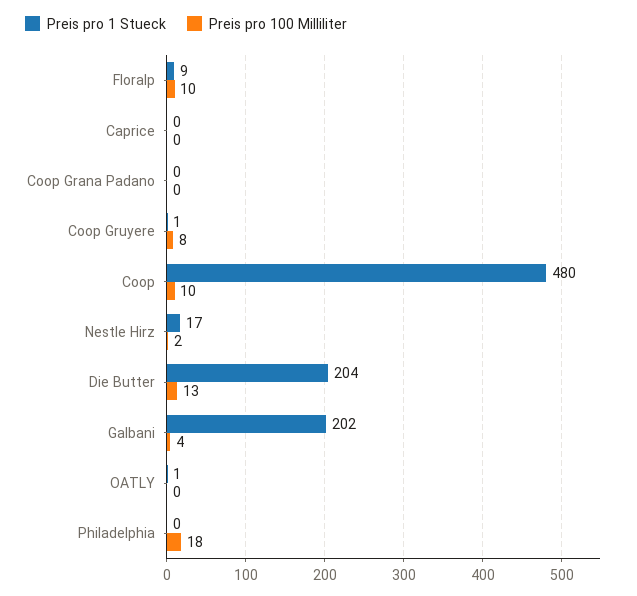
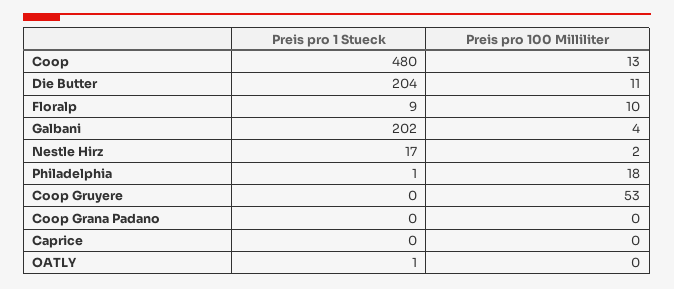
Preis pro 1 Stueck, Coop Gruyere: 1 -> 0
Preis pro 100 Milliliter, Coop Gruyere: 8 -> 53
Preis pro 100 Milliliter, Coop: 10 -> 13
Preis pro 100 Milliliter, Die Butter: 13 -> 11
Preis pro 1 Stueck, Philadelphia: 0 -> 1

